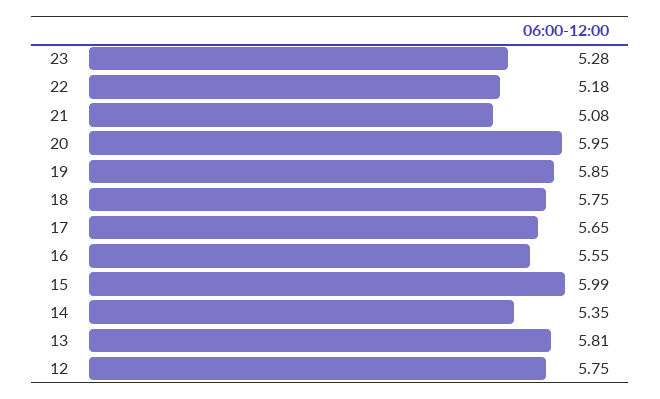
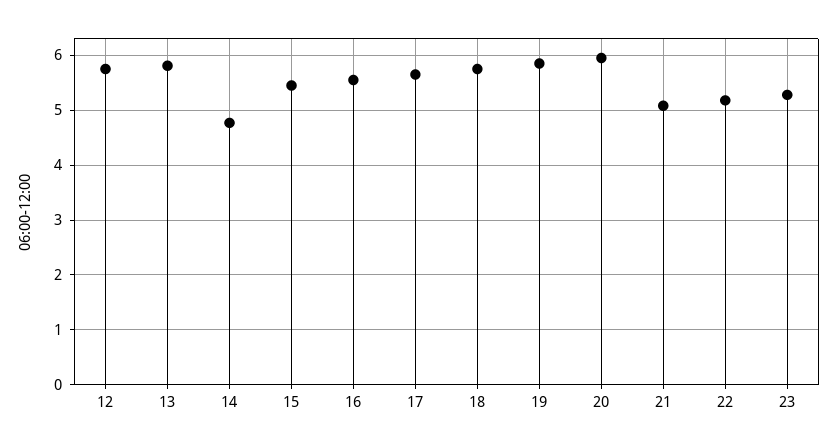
15: 5.99 -> 5.4
14: 5.35 -> 4.8

